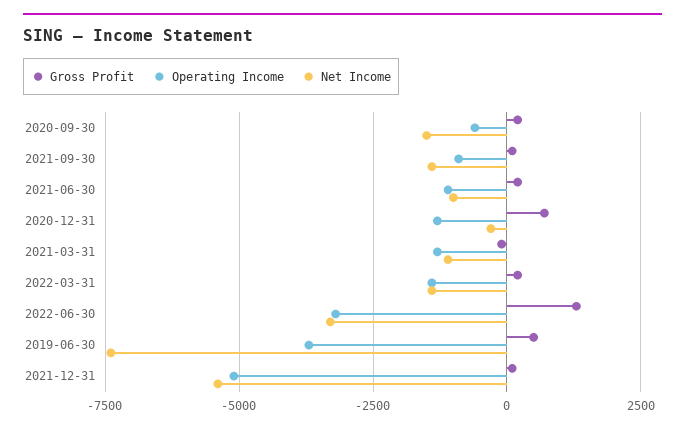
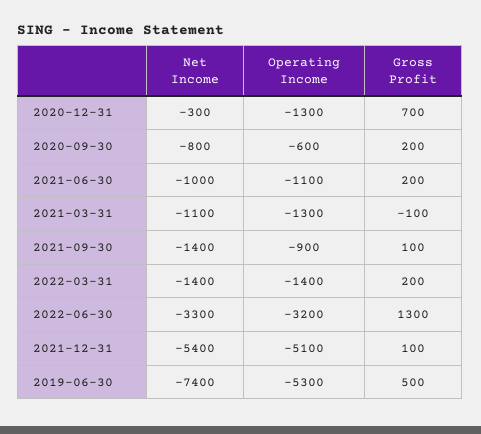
Net Income, 2020-09-30: -1500 -> -800
Operating Income, 2019-06-30: -3750 -> -5300

